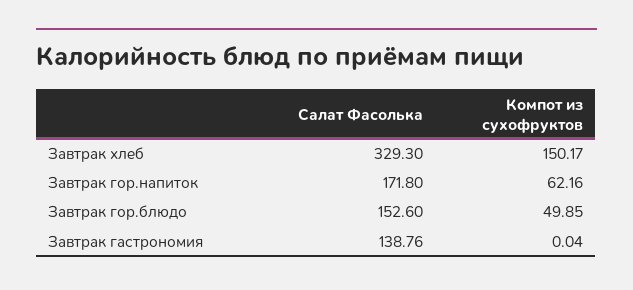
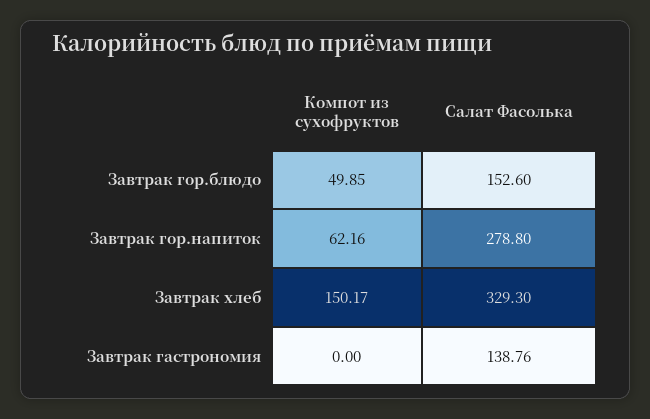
Салат Фасолька, Завтрак гор.напиток: 171.8 -> 278.8
Компот из сухофруктов, Завтрак гастрономия: 0.04 -> 0

